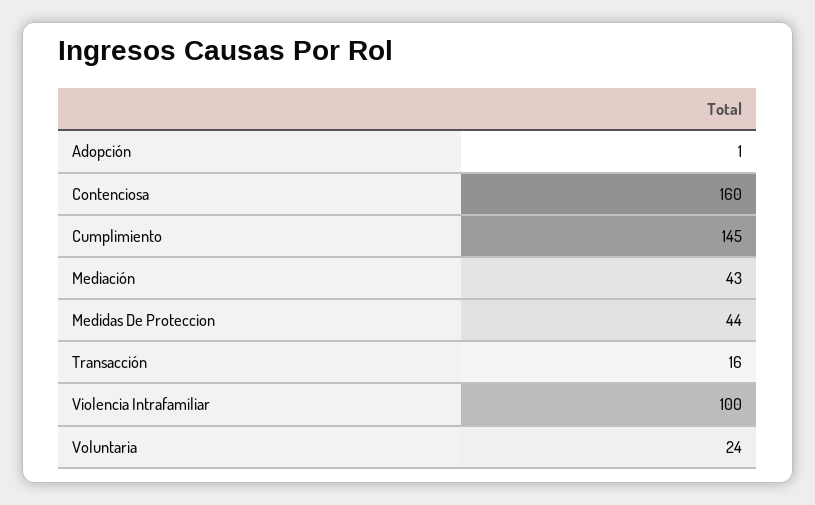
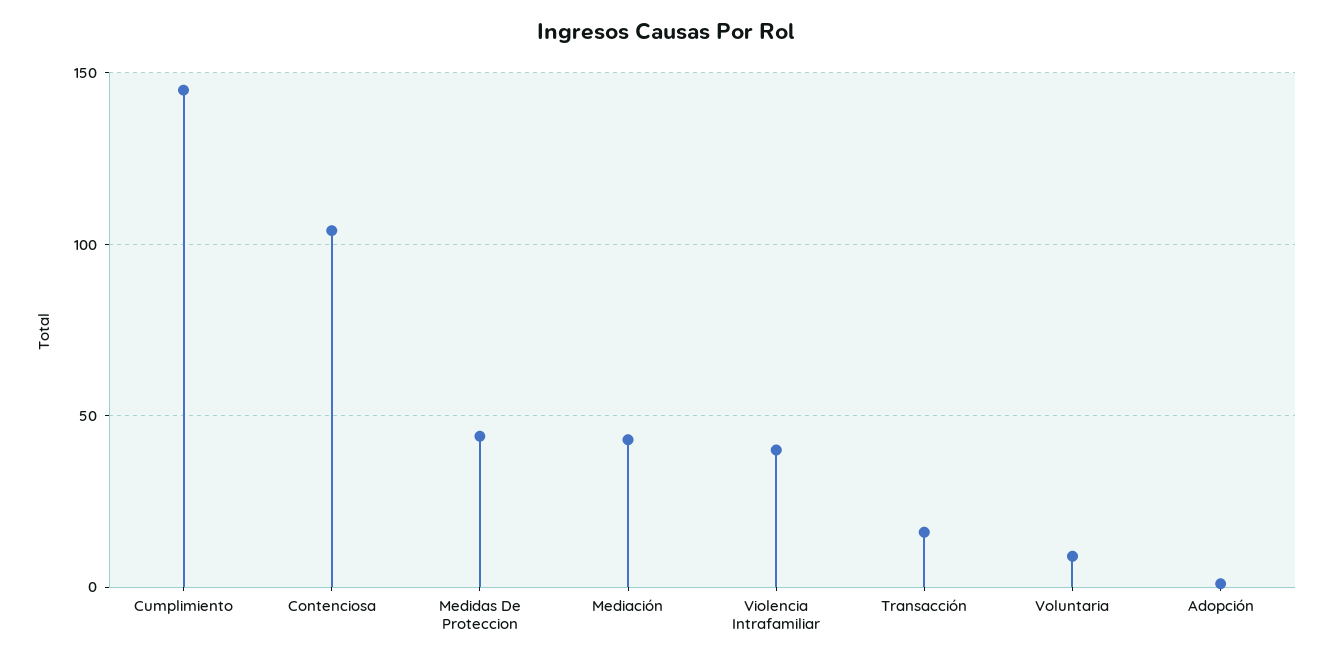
Contenciosa: 160 -> 105
Violencia Intrafamiliar: 100 -> 40
Voluntaria: 24 -> 10

